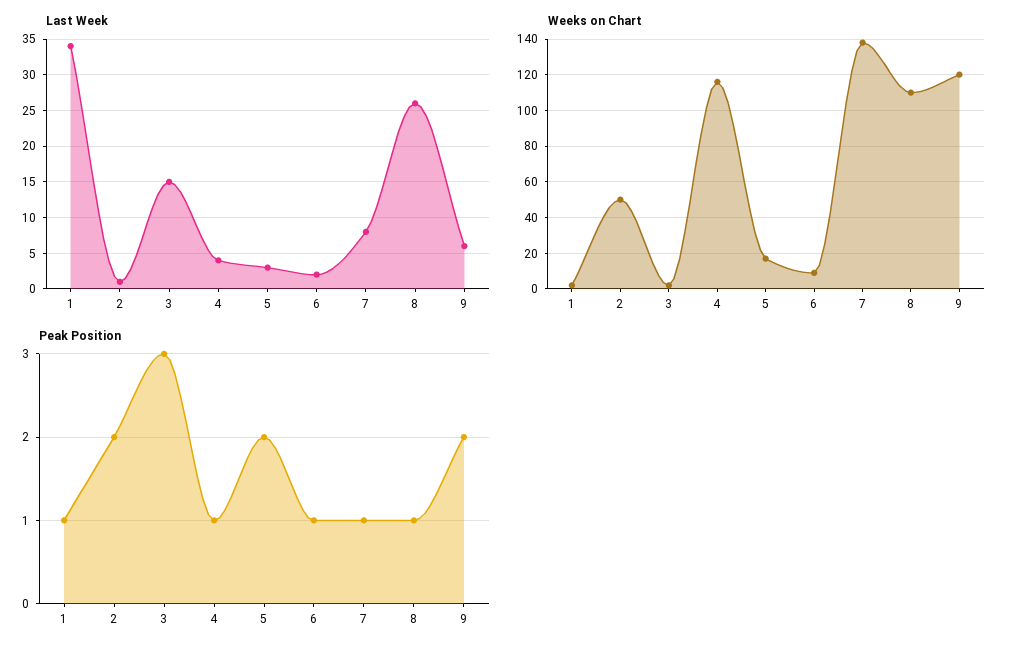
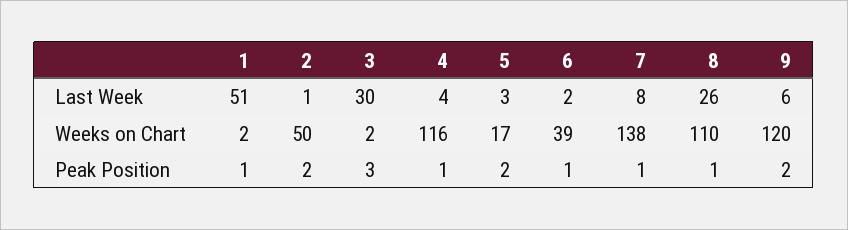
Last Week, 1: 34 -> 51
Last Week, 3: 15 -> 30
Weeks on Chart, 6: 10 -> 39

